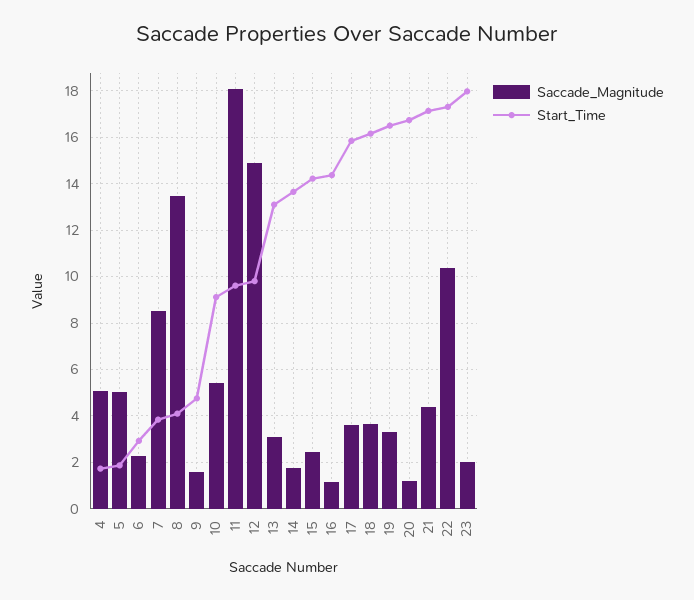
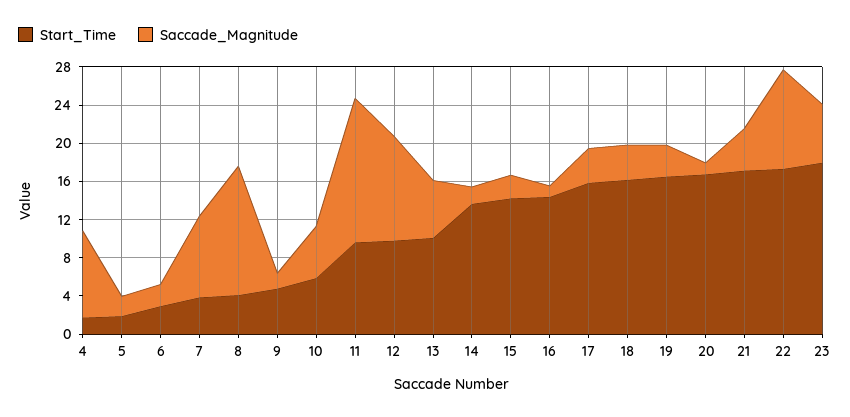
Saccade_Magnitude, 4: 5 -> 9
Saccade_Magnitude, 5: 5 -> 2
Start_Time, 10: 9 -> 6
Saccade_Magnitude, 11: 18 -> 15
Saccade_Magnitude, 12: 15 -> 11
Saccade_Magnitude, 13: 3 -> 6
Start_Time, 13: 13 -> 10
Saccade_Magnitude, 23: 2 -> 6

